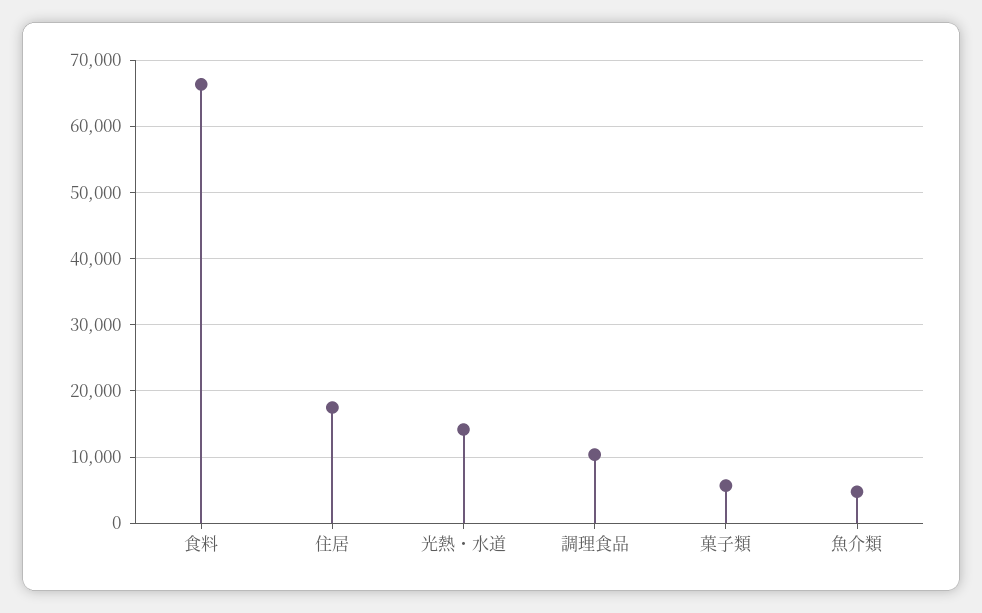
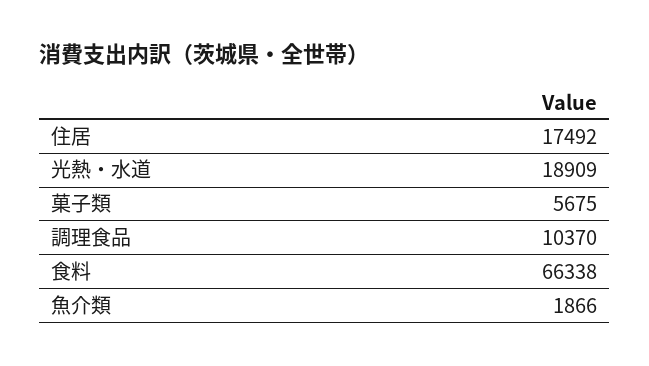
光熱・水道: 14000 -> 18909
魚介類: 5000 -> 1866

